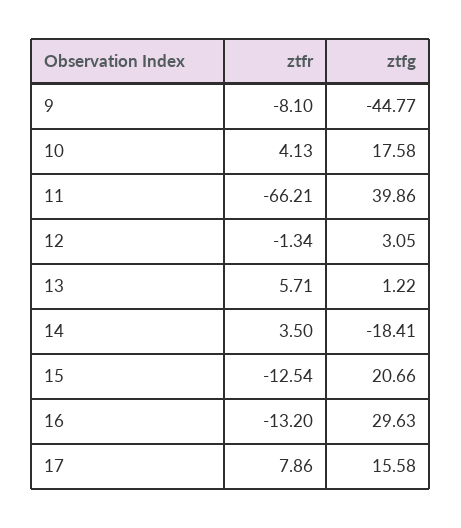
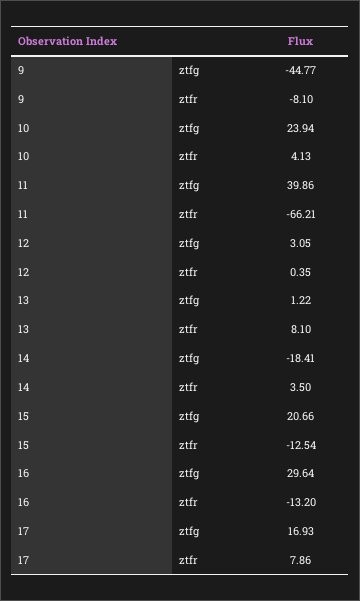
ztfg, 10: 17.58 -> 23.94
ztfr, 12: -1.34 -> 0.35
ztfr, 13: 5.71 -> 8.1
ztfg, 16: 29.63 -> 29.64
ztfg, 17: 15.58 -> 16.93

